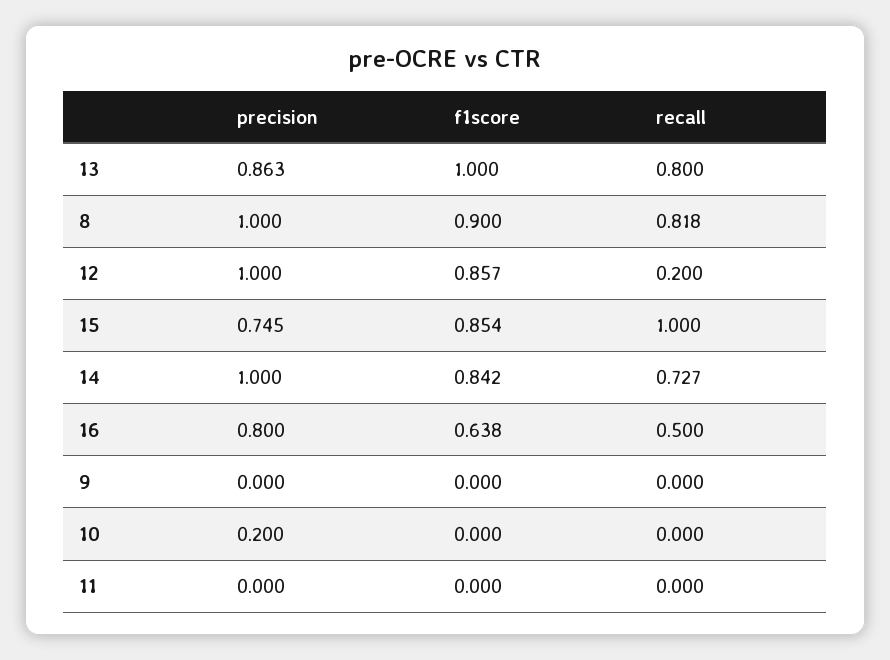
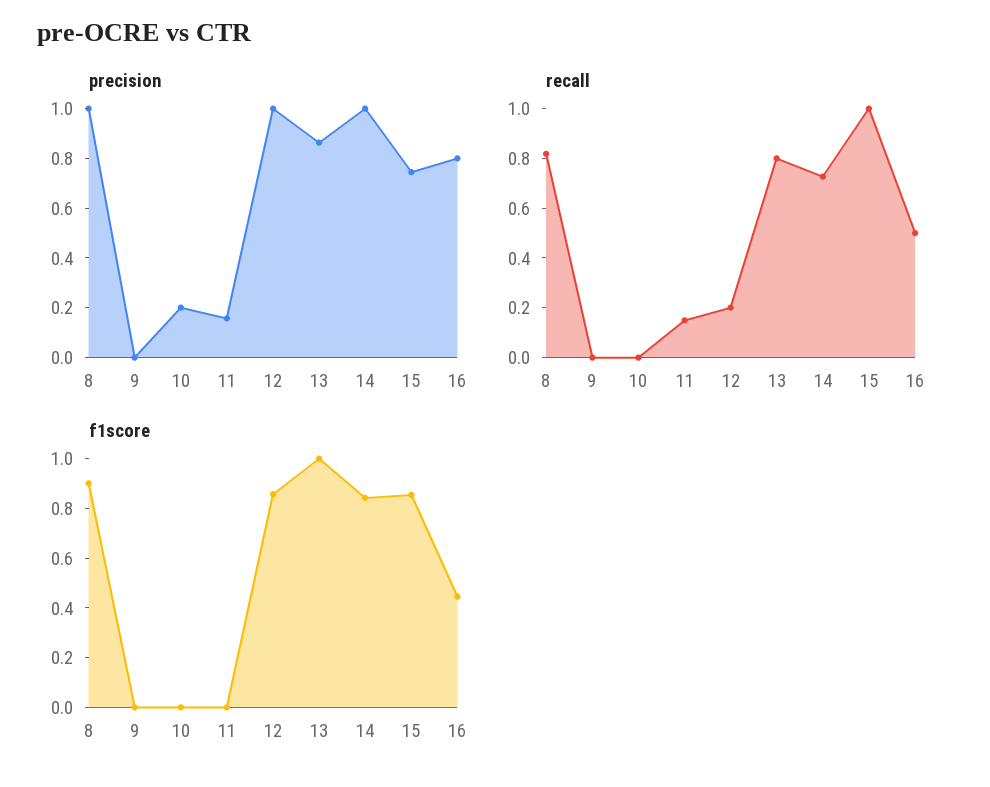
f1score, 16: 0.638 -> 0.45
precision, 11: 0 -> 0.15
recall, 11: 0 -> 0.15

